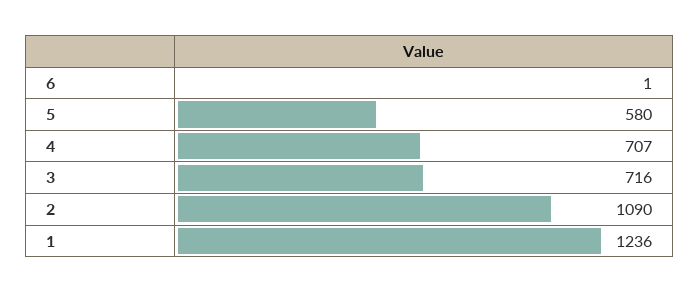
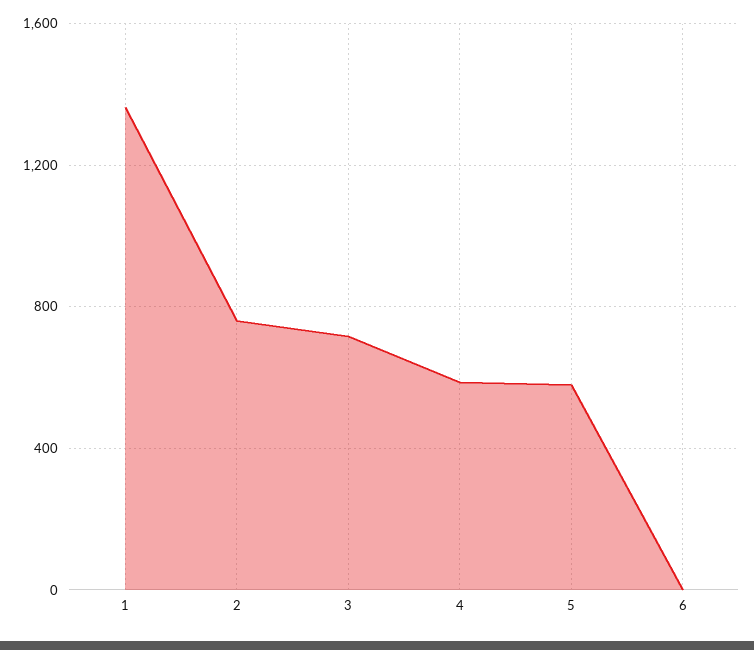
4: 707 -> 600
2: 1090 -> 750
1: 1236 -> 1350

